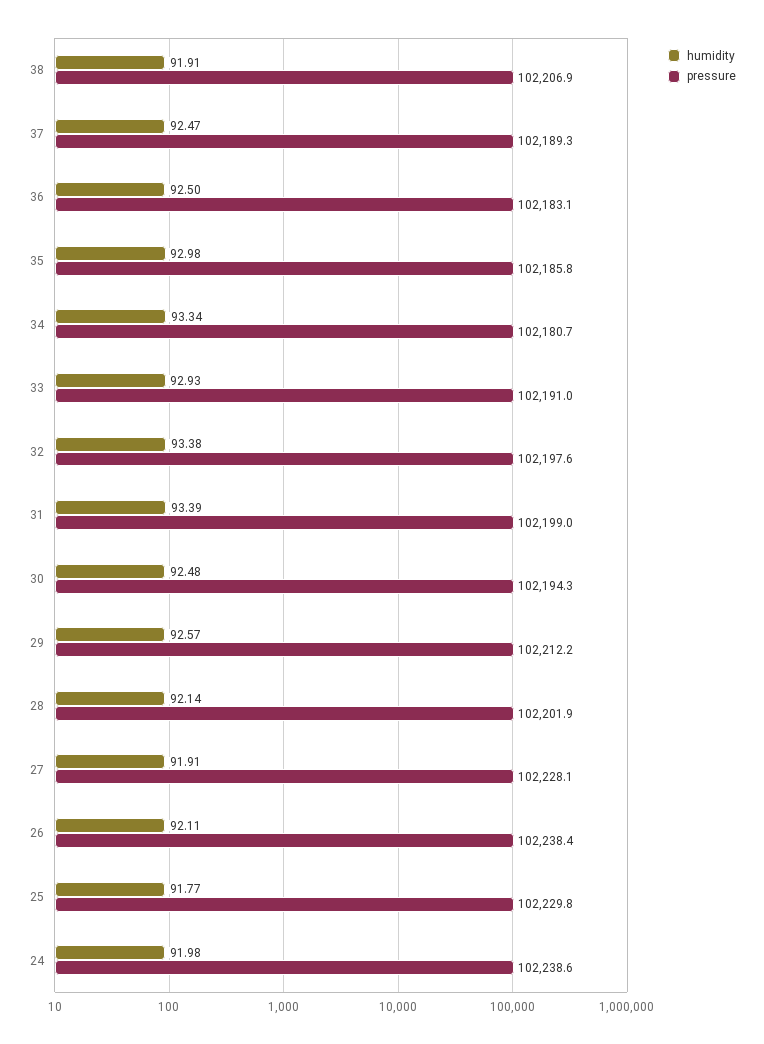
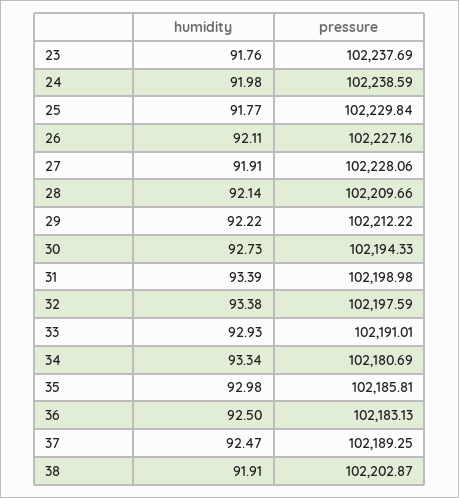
pressure, 38: 102206.9 -> 102202.87
humidity, 30: 92.48 -> 92.73
humidity, 29: 92.57 -> 92.22
pressure, 28: 102201.9 -> 102209.66
pressure, 26: 102238.4 -> 102227.16
humidity, 23: none -> 91.76
pressure, 23: none -> 102237.69

